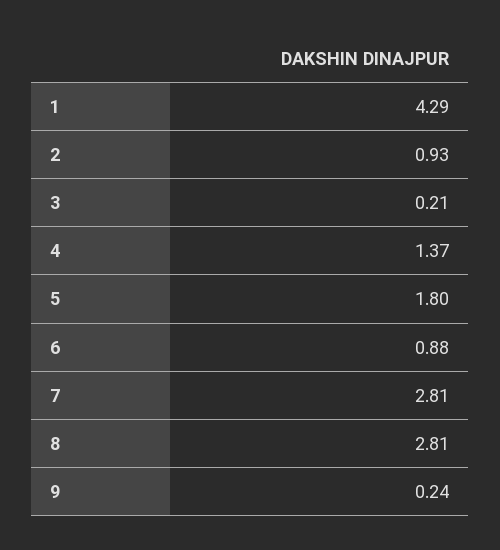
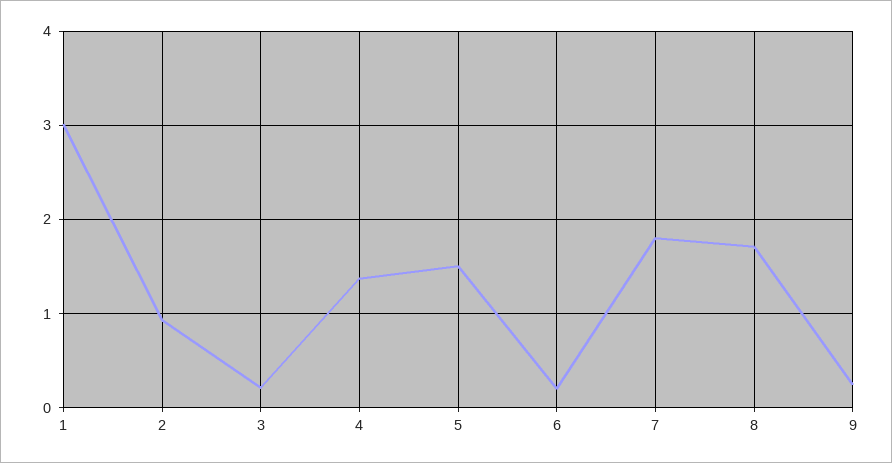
1: 4.29 -> 3
5: 1.8 -> 1.5
6: 0.88 -> 0.2
7: 2.81 -> 1.8
8: 2.81 -> 1.7

